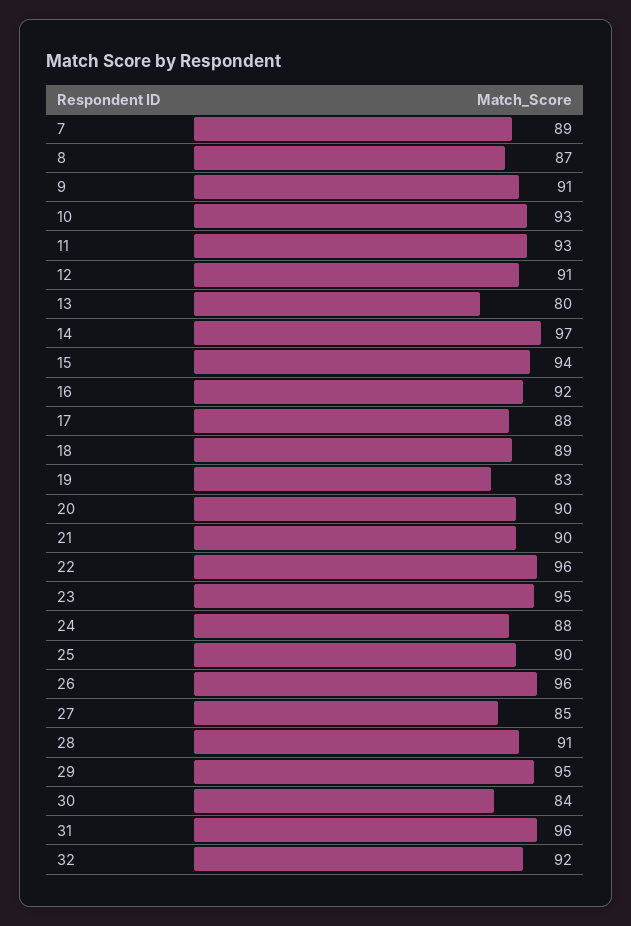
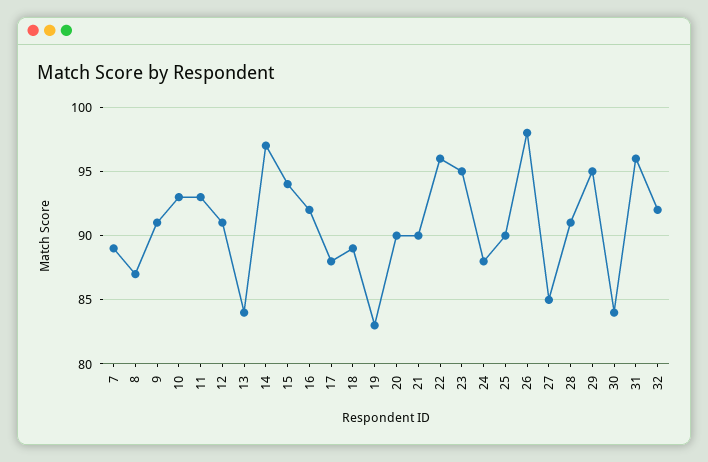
13: 80 -> 84
26: 96 -> 98

